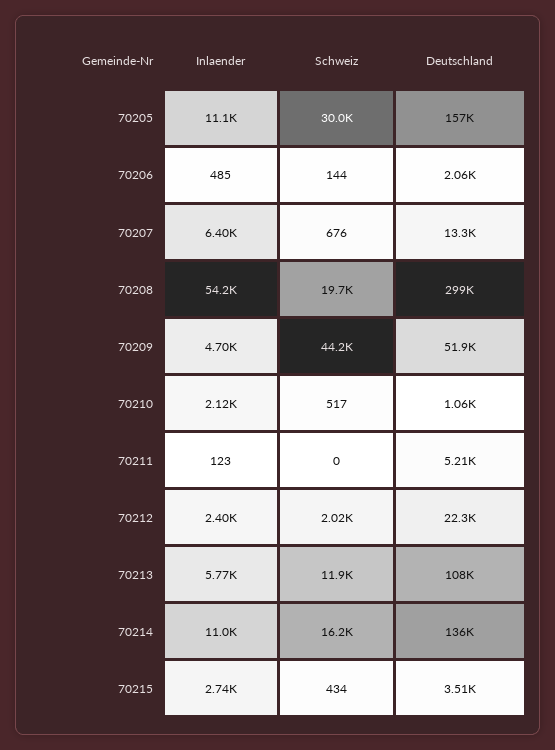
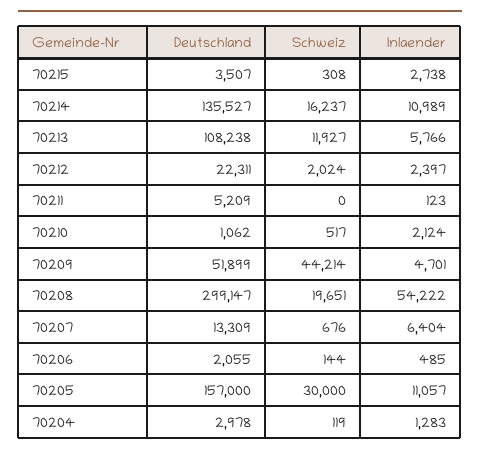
Schweiz, 70215: 434 -> 308
Deutschland, 70204: none -> 2978
Schweiz, 70204: none -> 119
Inlaender, 70204: none -> 1283

